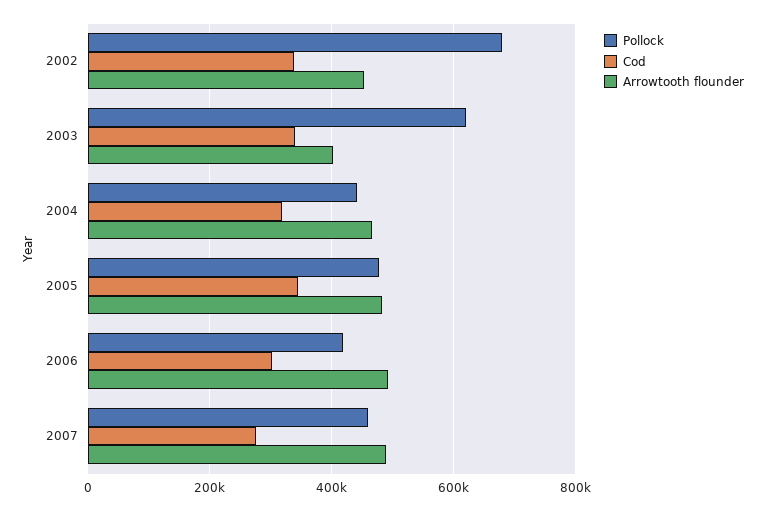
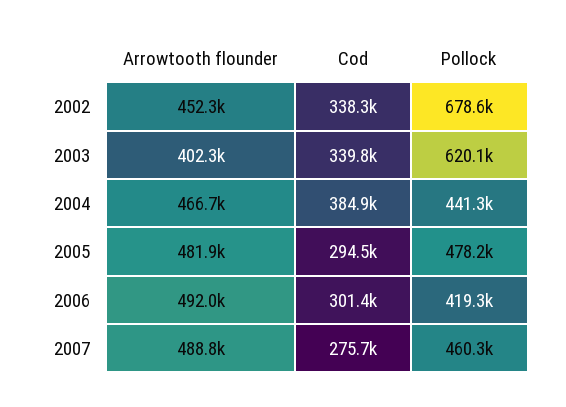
Cod, 2004: 320000 -> 384900
Cod, 2005: 340000 -> 294500

